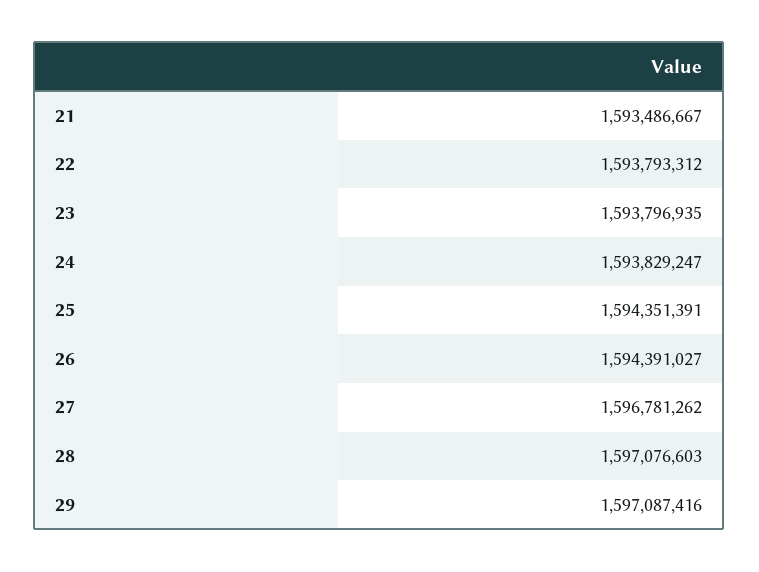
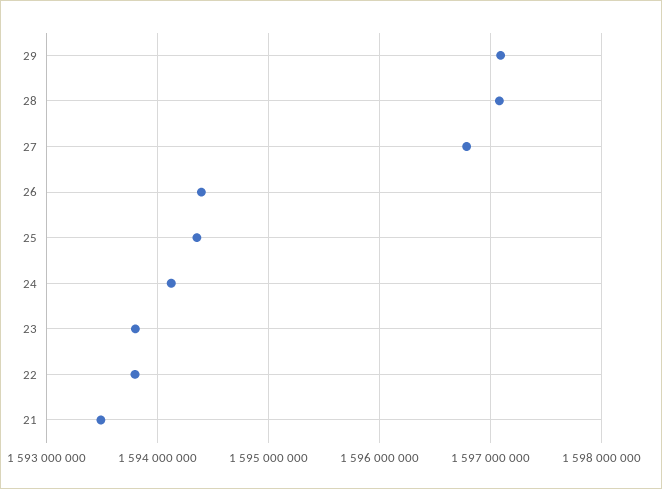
24: 1593829247 -> 1594100000

